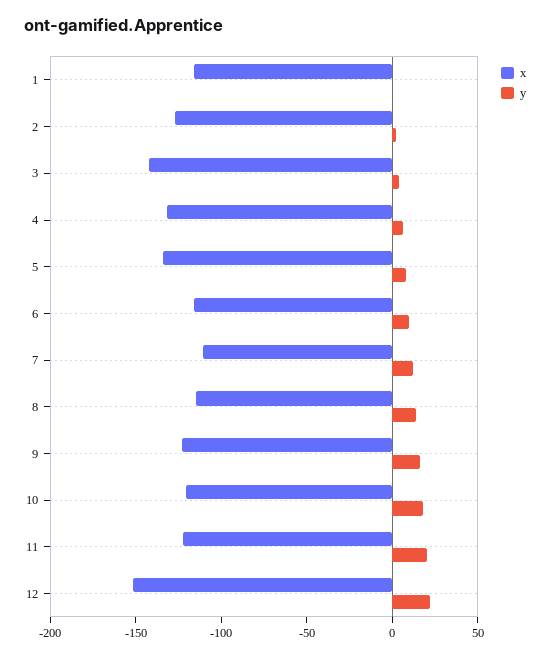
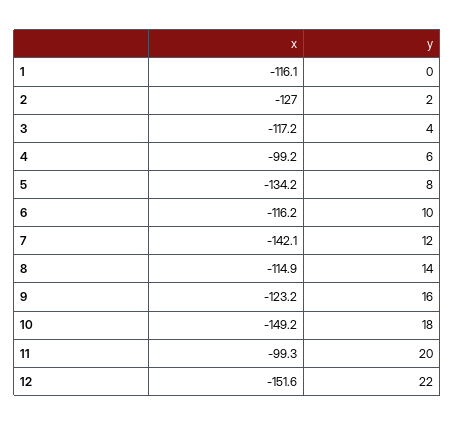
x, 3: -140 -> -117.2
x, 4: -130 -> -99.2
x, 7: -110 -> -142.1
x, 10: -120 -> -149.2
x, 11: -120 -> -99.3

